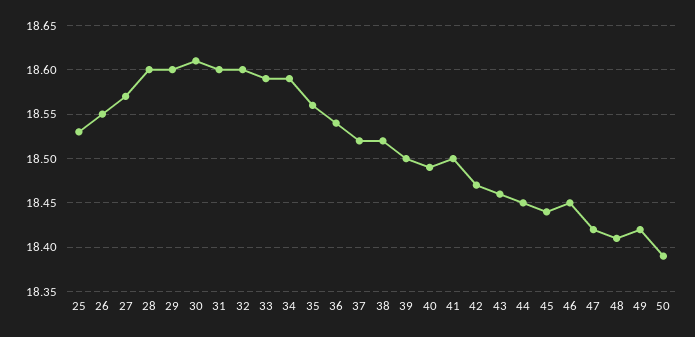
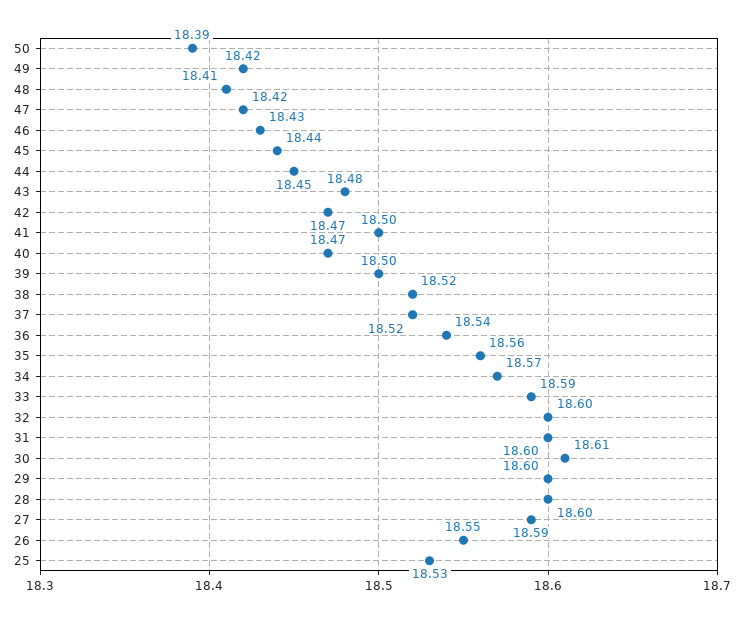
27: 18.57 -> 18.59
34: 18.59 -> 18.57
40: 18.49 -> 18.47
43: 18.46 -> 18.48
46: 18.45 -> 18.43

